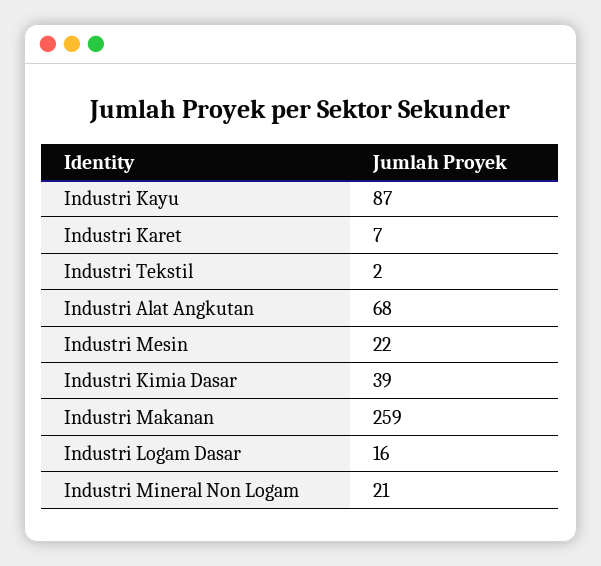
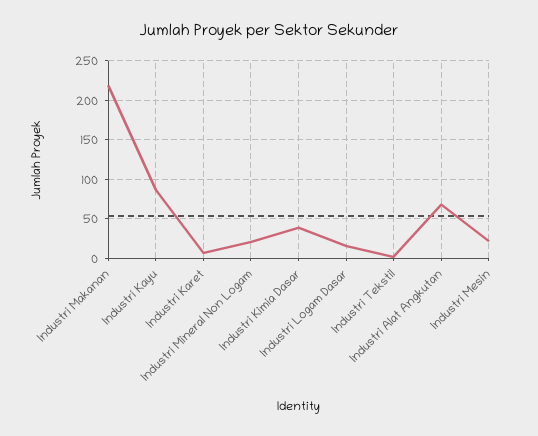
Industri Makanan: 259 -> 220

